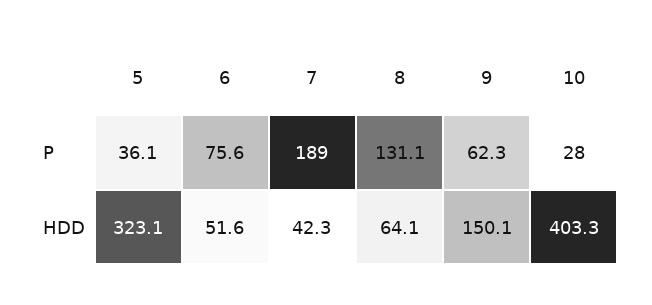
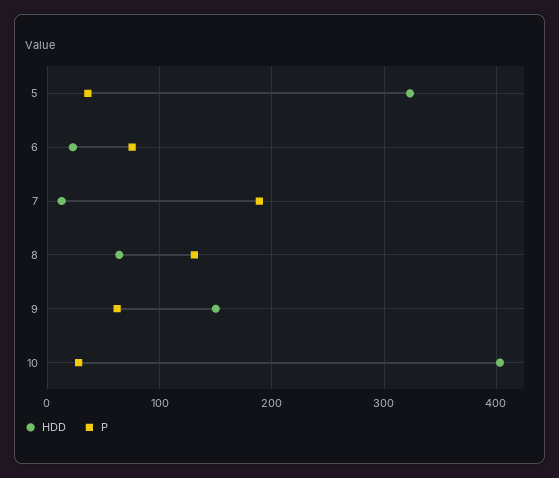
HDD, 6: 51.6 -> 20
HDD, 7: 42.3 -> 10

